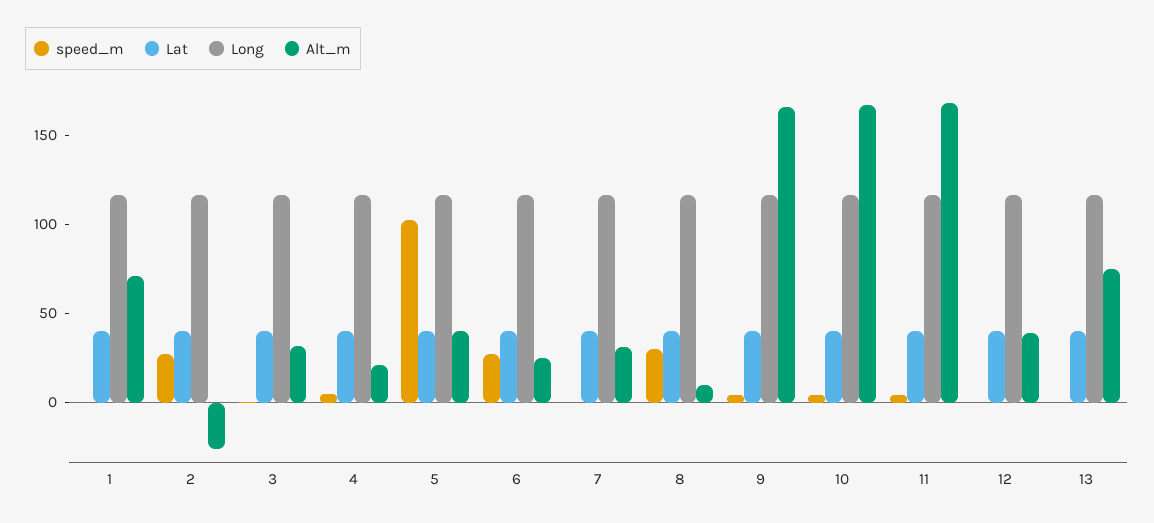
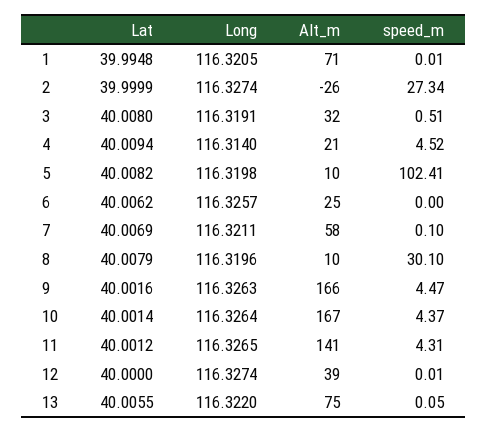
Alt_m, 5: 40 -> 10
speed_m, 6: 30 -> 0
Alt_m, 7: 30 -> 58
Alt_m, 11: 170 -> 141

